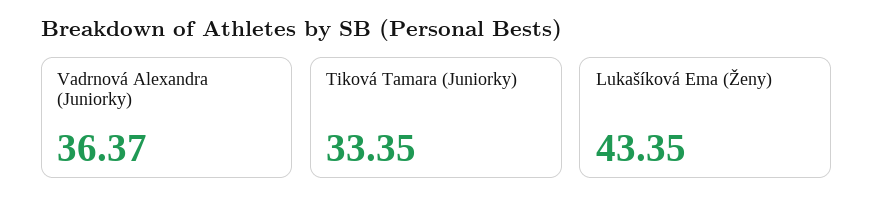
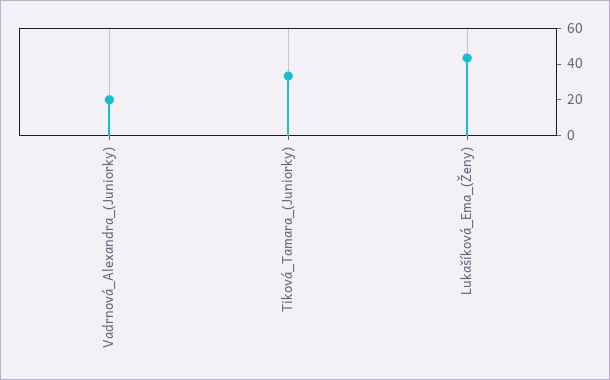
Vadrnová Alexandra (Juniorky): 36.37 -> 20

